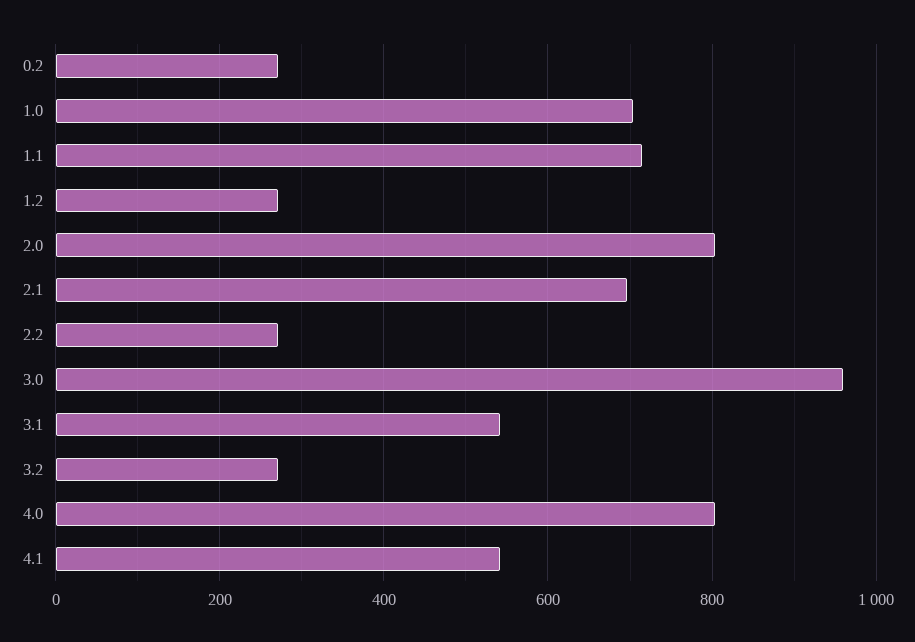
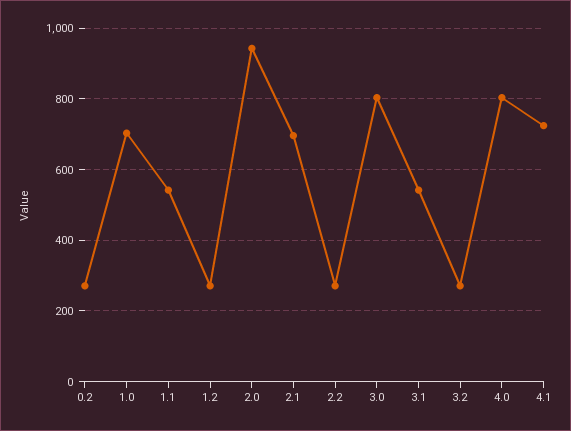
1.1: 720 -> 540
2.0: 800 -> 940
3.0: 960 -> 800
4.1: 540 -> 720

